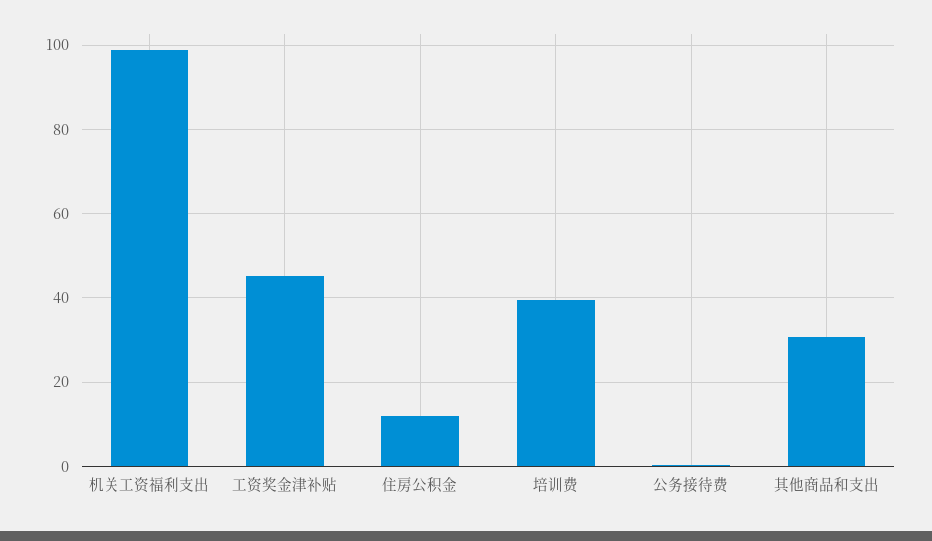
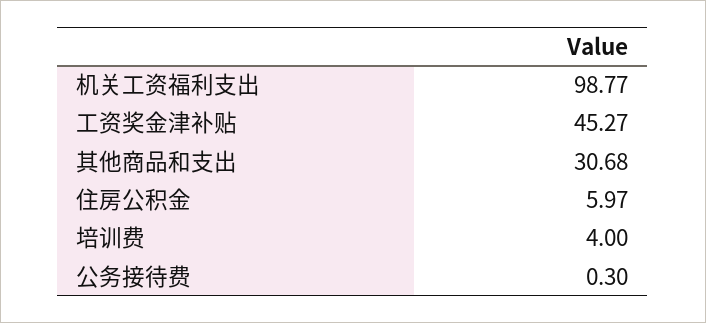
住房公积金: 12 -> 5.97
培训费: 40 -> 4

